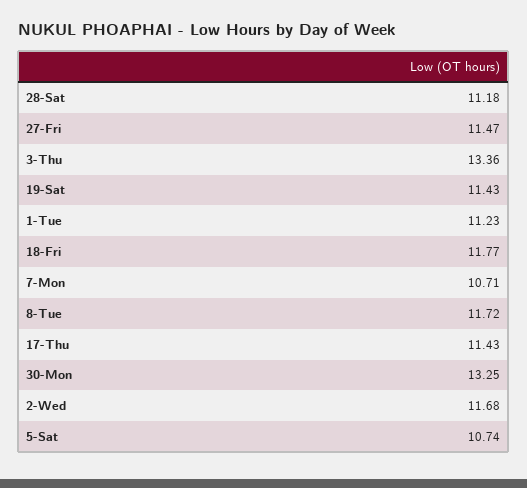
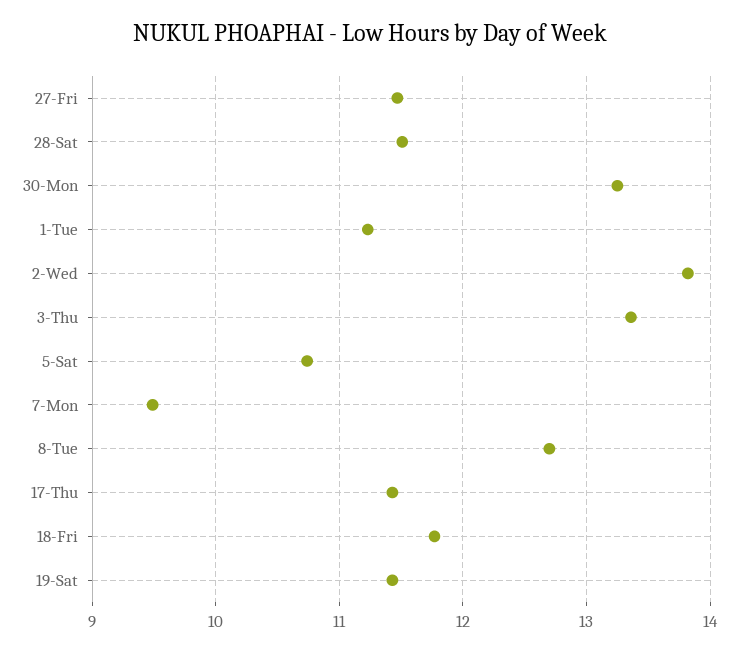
28-Sat: 11.18 -> 11.5
7-Mon: 10.71 -> 9.5
8-Tue: 11.72 -> 12.7
2-Wed: 11.68 -> 13.8

